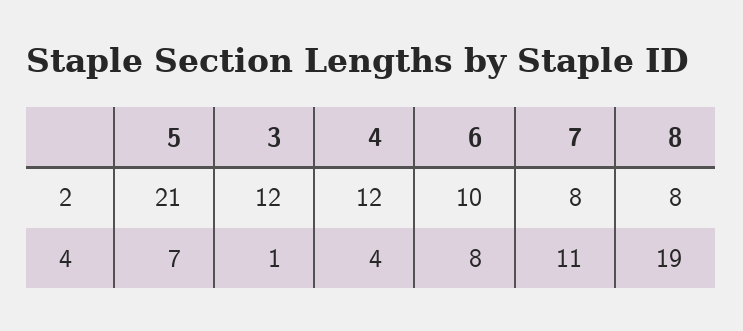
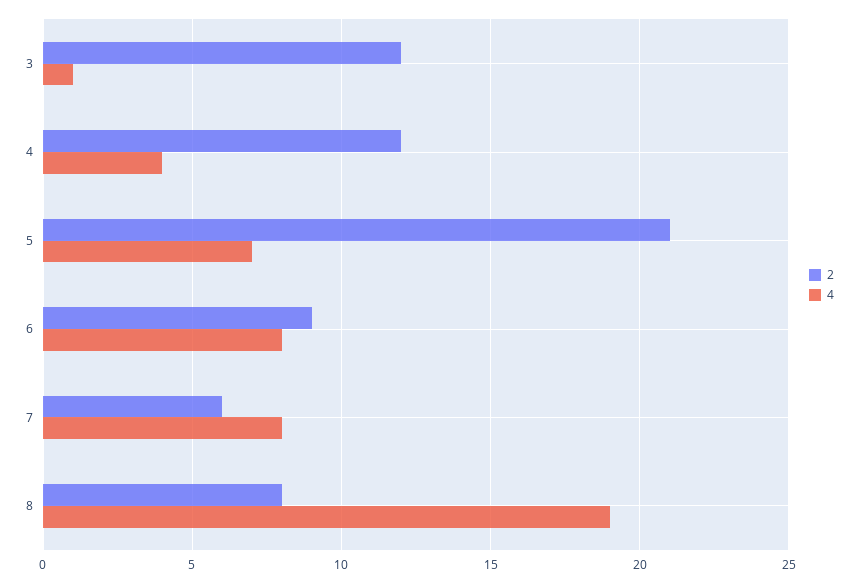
2, 6: 10 -> 9
2, 7: 8 -> 6
4, 7: 11 -> 8

